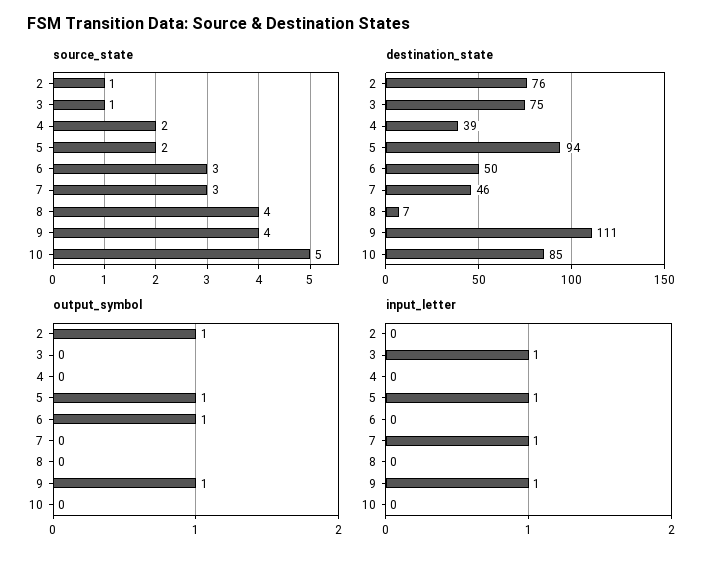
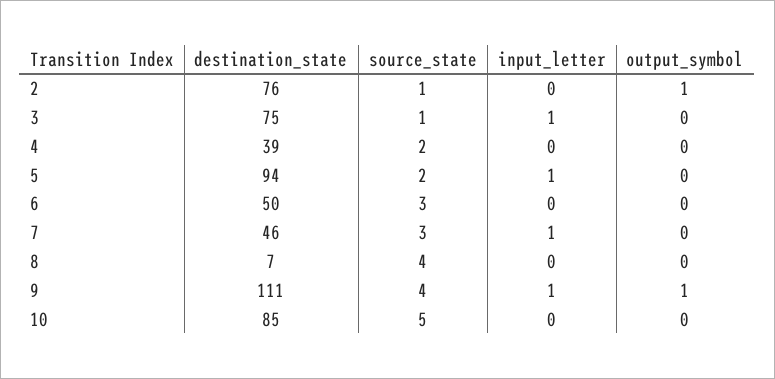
output_symbol, 5: 1 -> 0
output_symbol, 6: 1 -> 0

